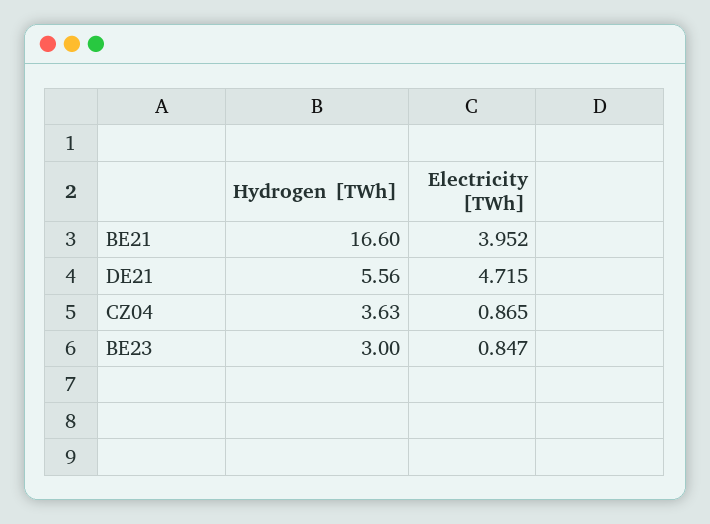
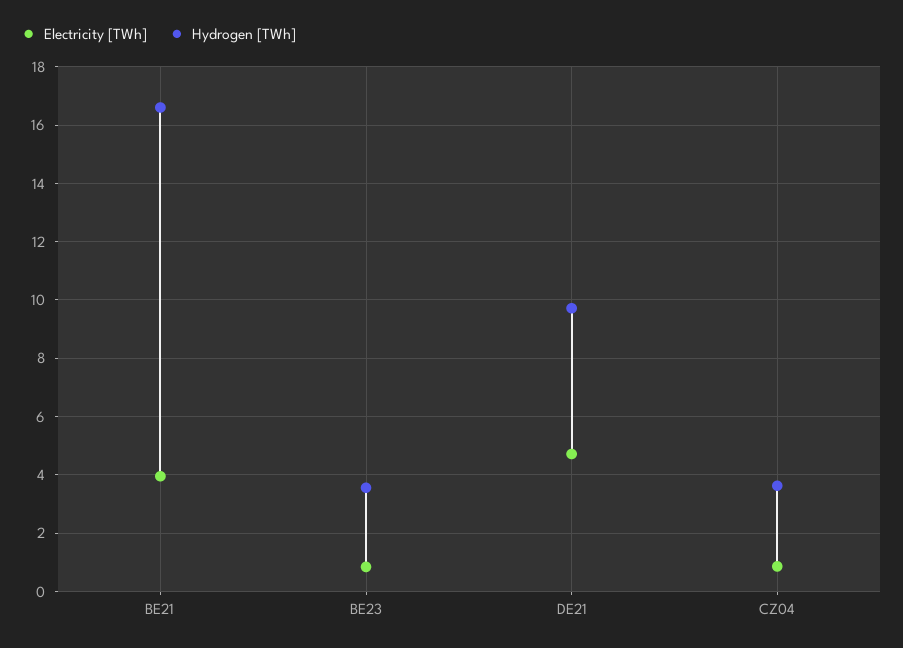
Hydrogen [TWh], DE21: 5.56 -> 9.75
Hydrogen [TWh], BE23: 3 -> 3.5

